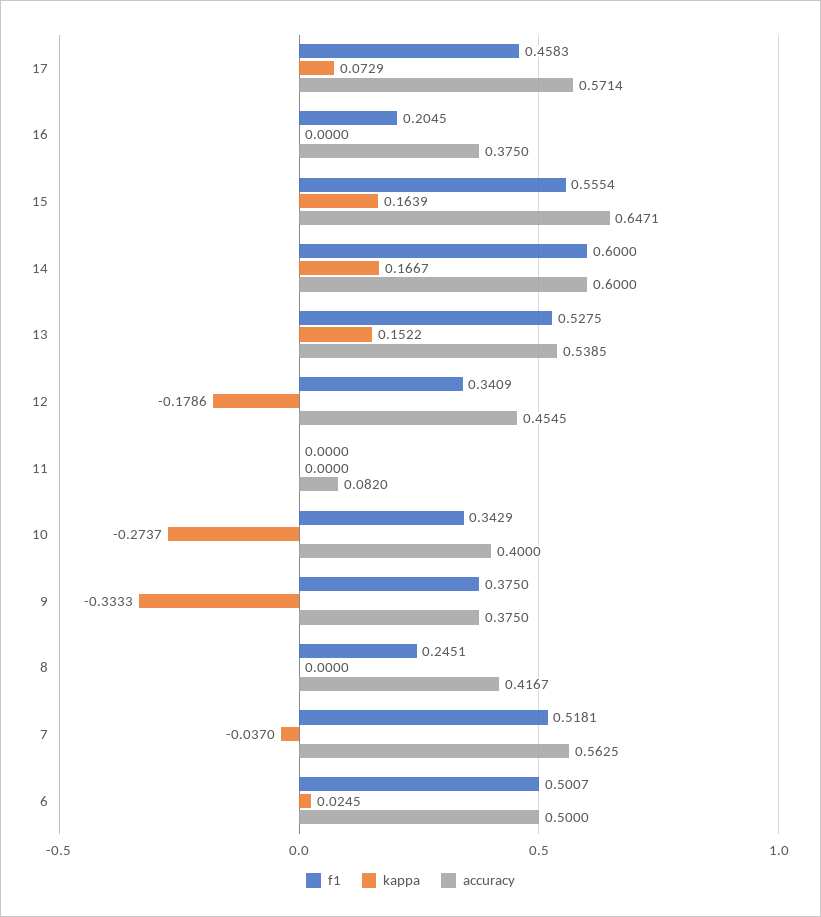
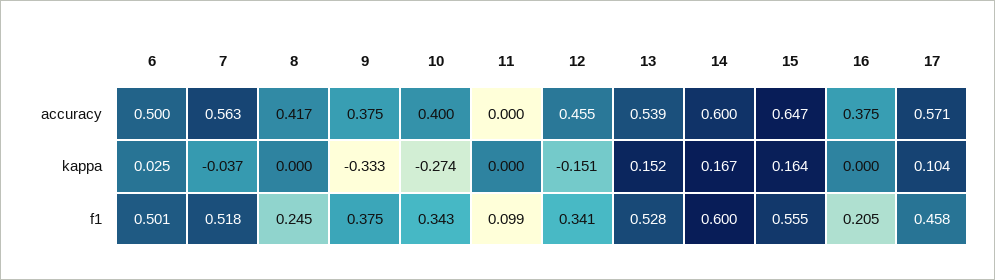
kappa, 17: 0.0729 -> 0.104
kappa, 12: -0.1786 -> -0.151
f1, 11: 0 -> 0.099
accuracy, 11: 0.082 -> 0

